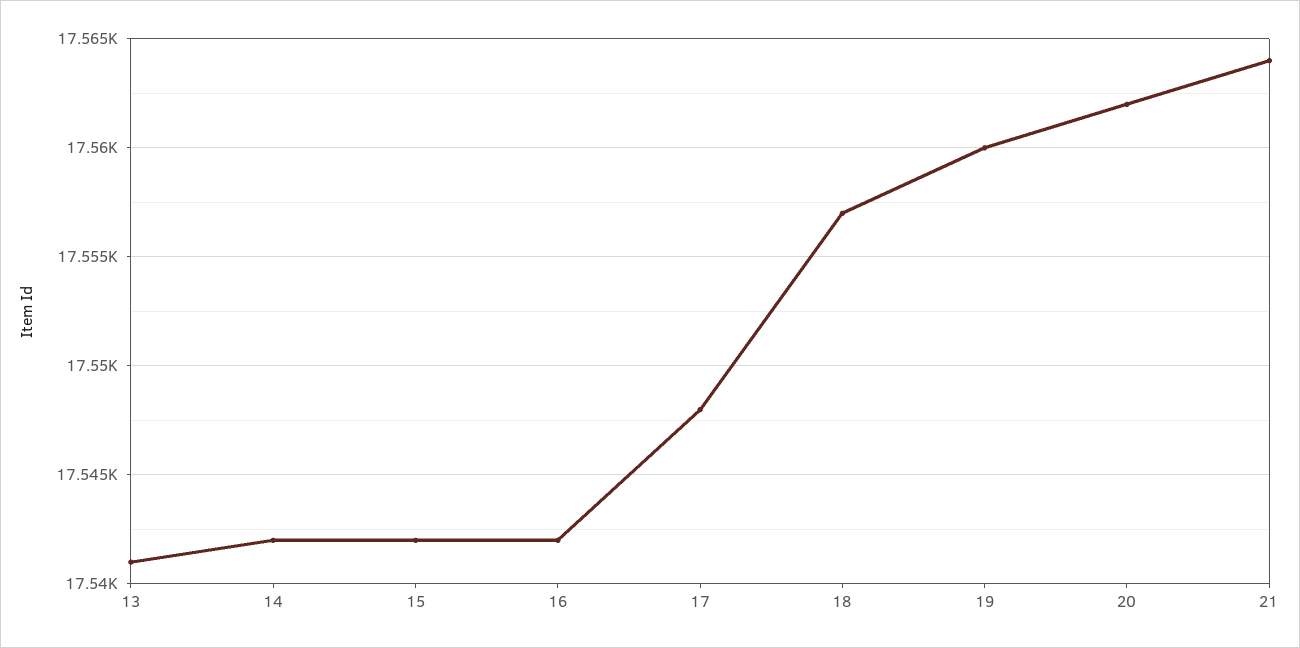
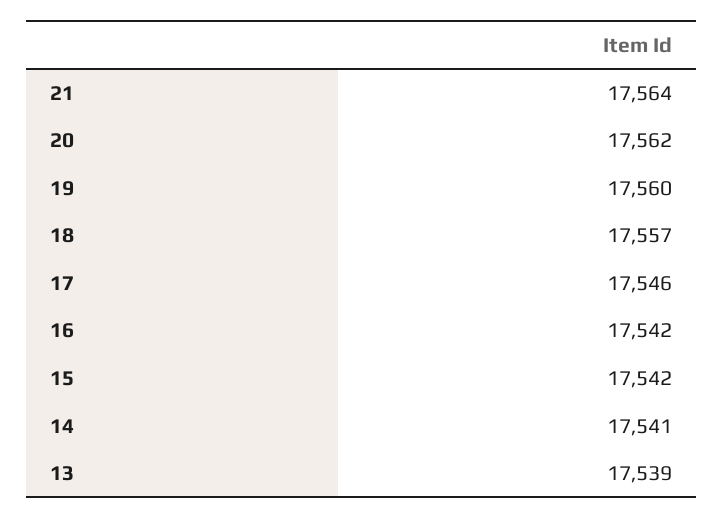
13: 17541 -> 17539
14: 17542 -> 17541
17: 17548 -> 17546

